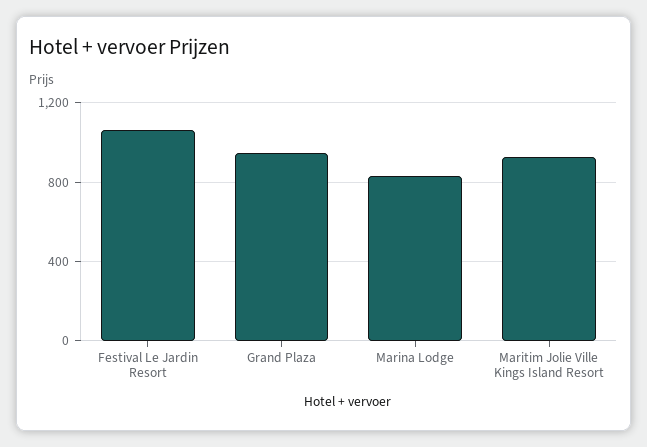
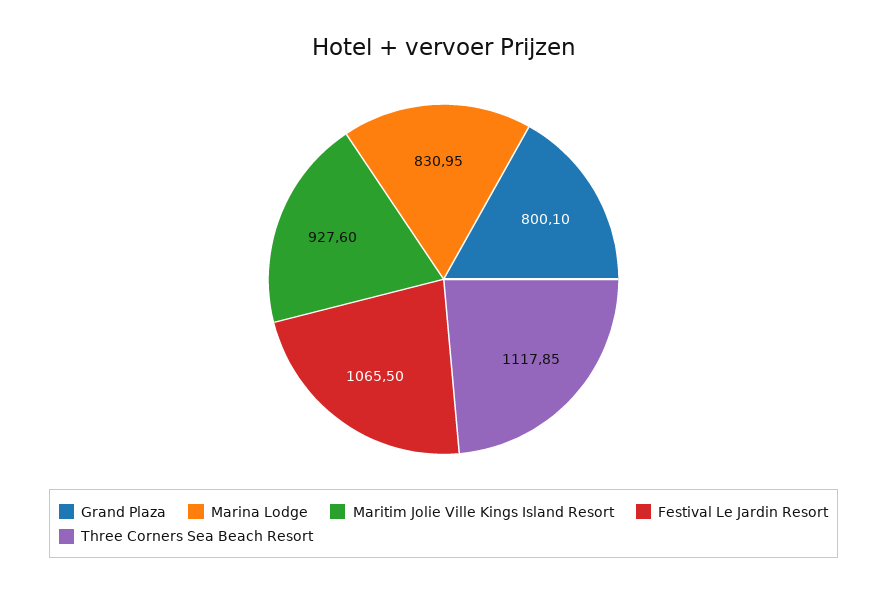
Grand Plaza: 950 -> 800.1
Three Corners Sea Beach Resort: none -> 1117.85

